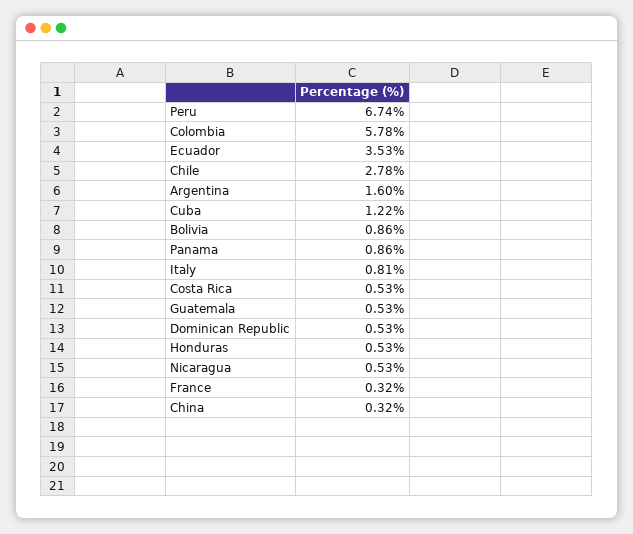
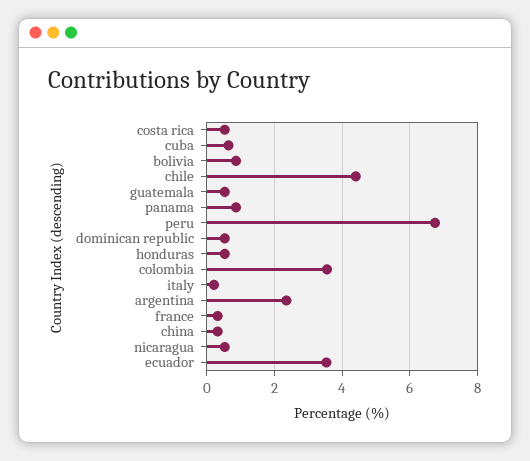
Colombia: 5.78 -> 3.6
Chile: 2.78 -> 4.4
Argentina: 1.6 -> 2.4
Cuba: 1.22 -> 0.6
Italy: 0.81 -> 0.2

